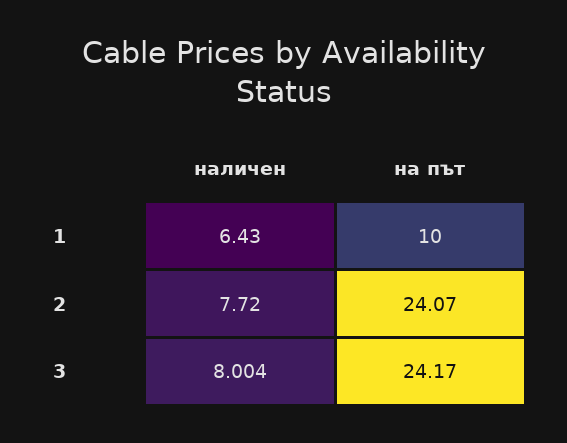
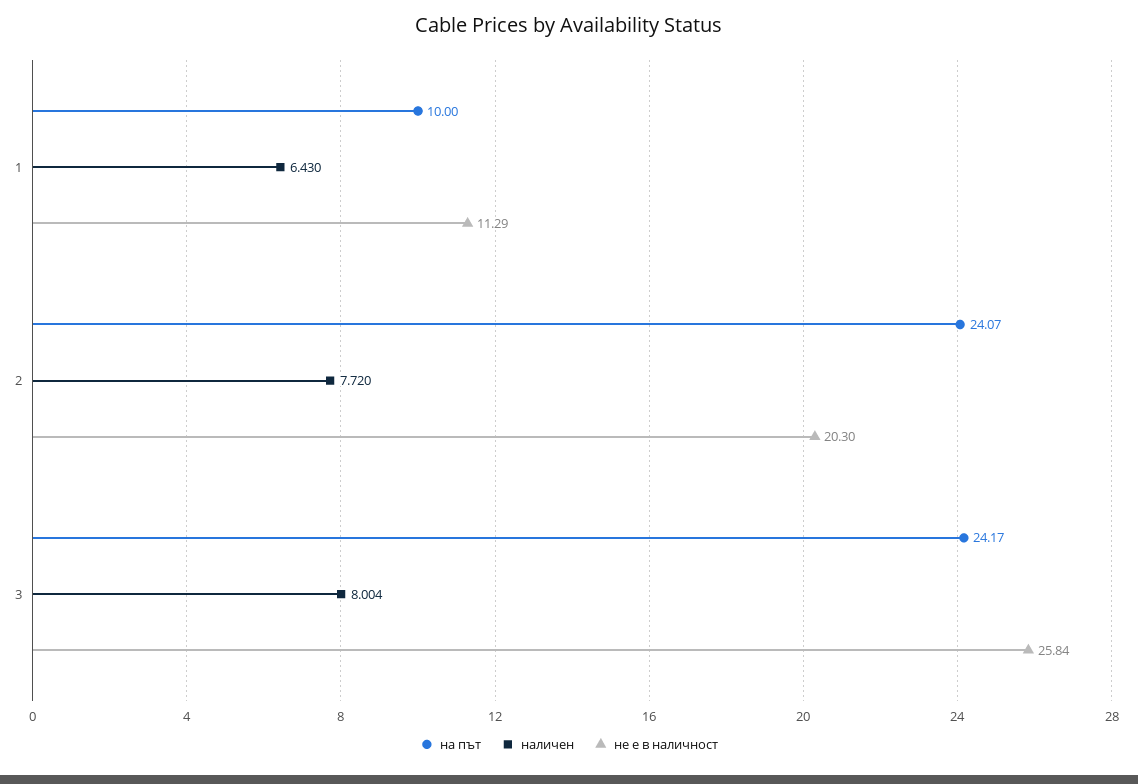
не е в наличност, 1: none -> 11.29
не е в наличност, 2: none -> 20.3
не е в наличност, 3: none -> 25.84

